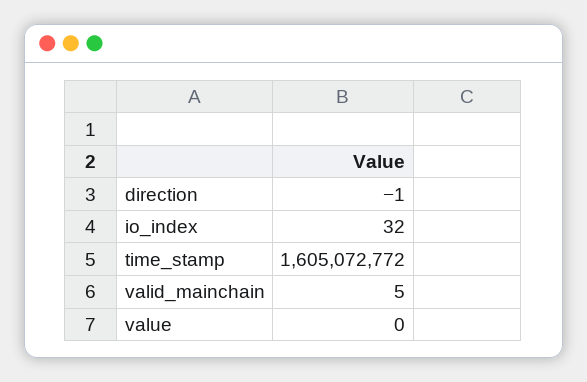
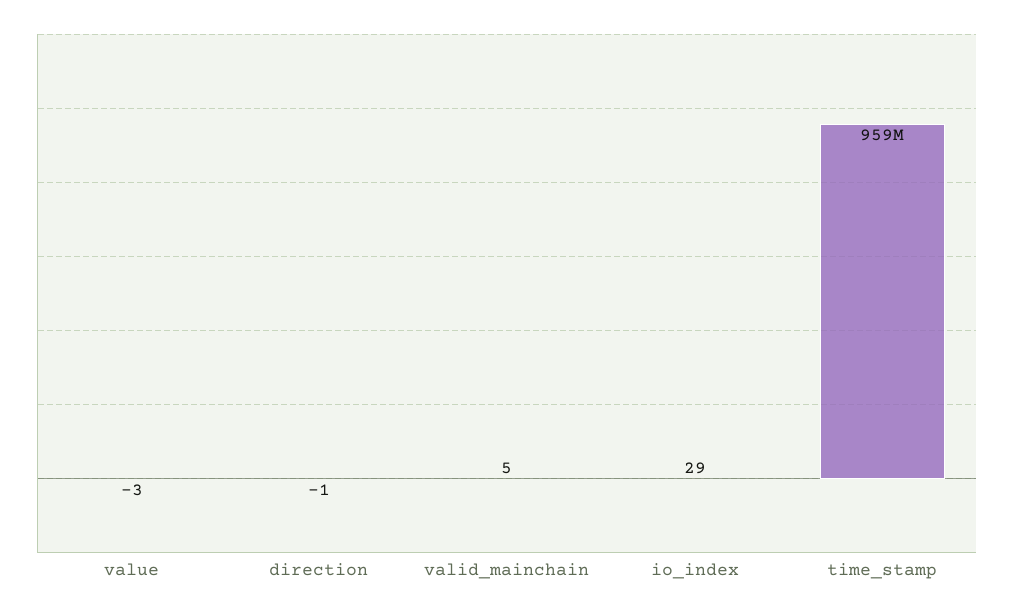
io_index: 32 -> 29
time_stamp: 1605072772 -> 959000000
value: 0 -> -3

